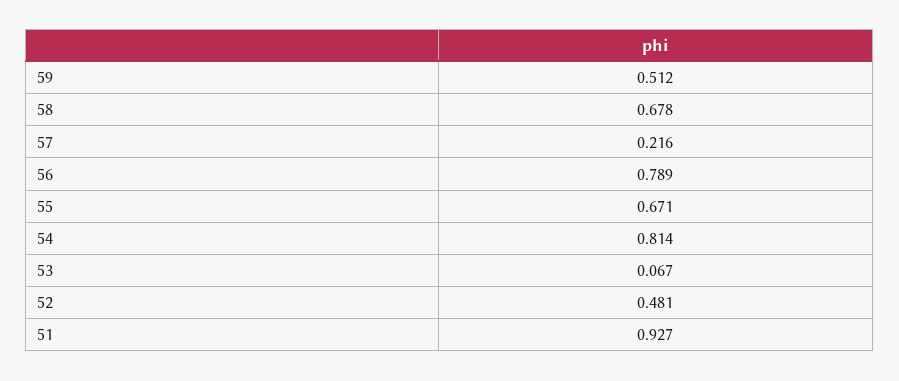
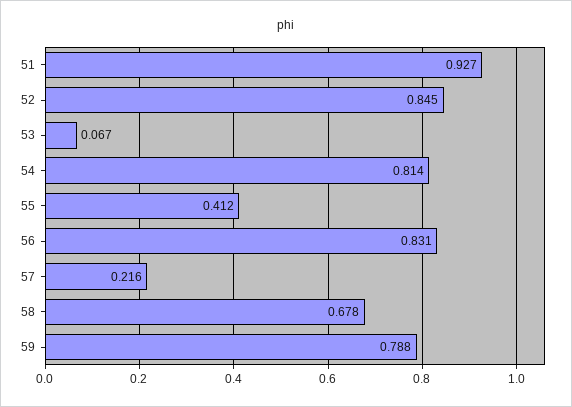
59: 0.512 -> 0.788
56: 0.789 -> 0.831
55: 0.671 -> 0.412
52: 0.481 -> 0.845

